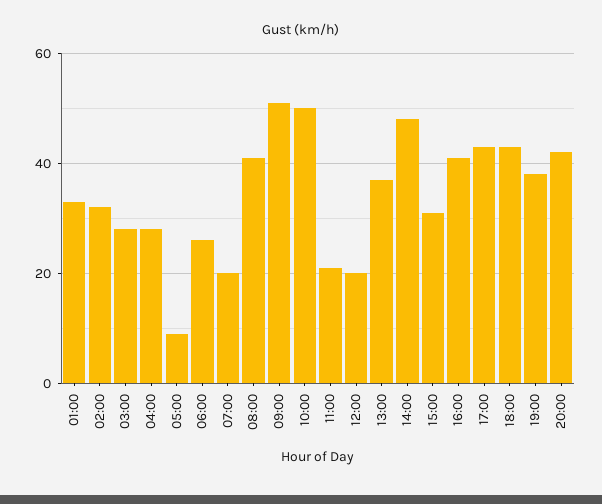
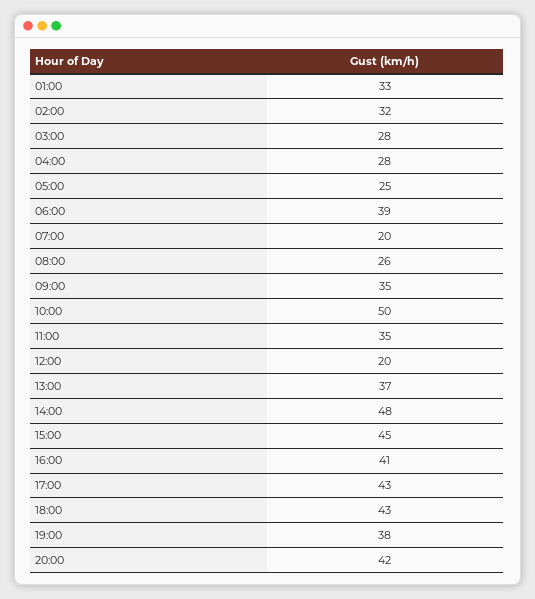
05:00: 10 -> 25
06:00: 25 -> 39
08:00: 40 -> 26
09:00: 50 -> 35
11:00: 20 -> 35
15:00: 30 -> 45

